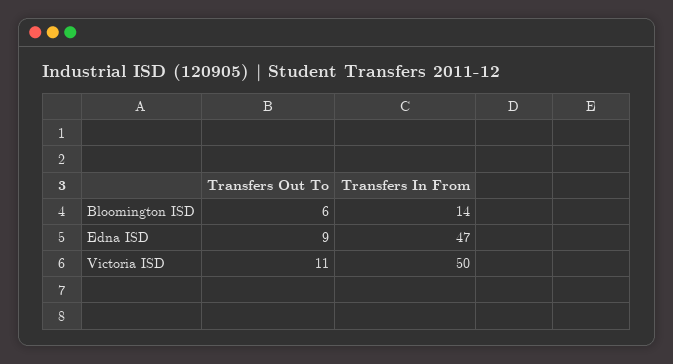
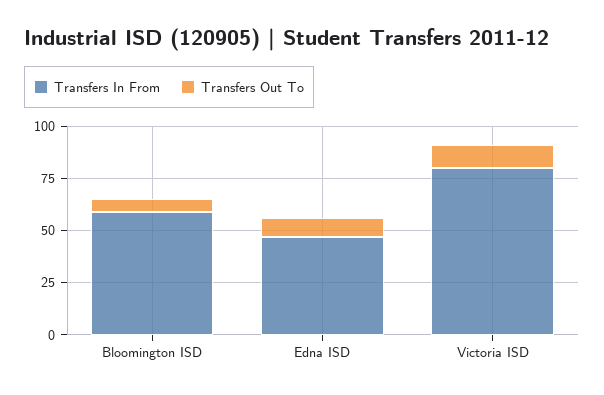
Transfers In From, Bloomington ISD: 14 -> 60
Transfers In From, Victoria ISD: 50 -> 80

